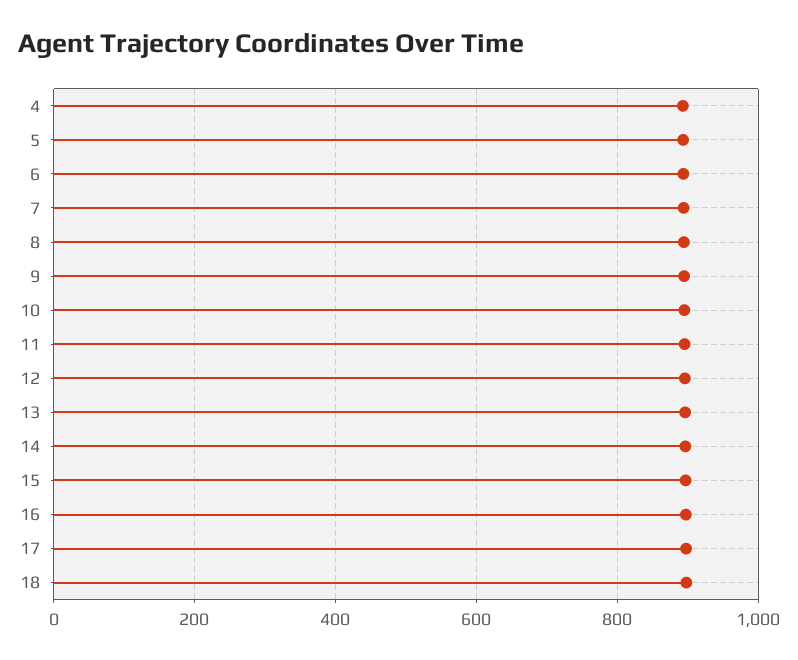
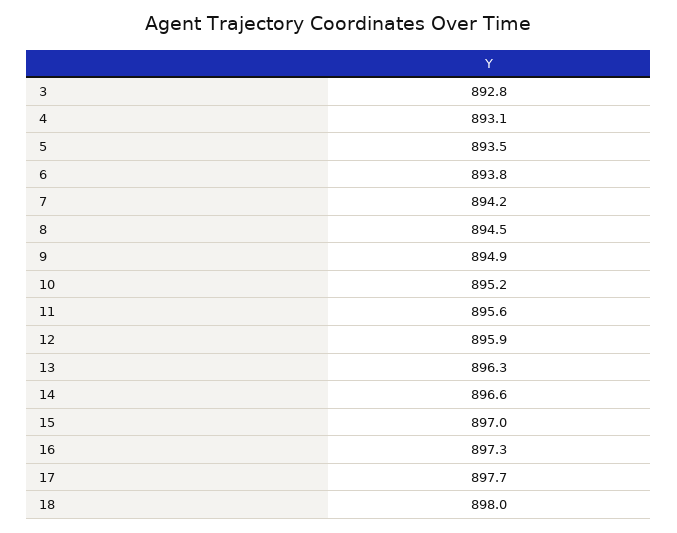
3: none -> 892.8

